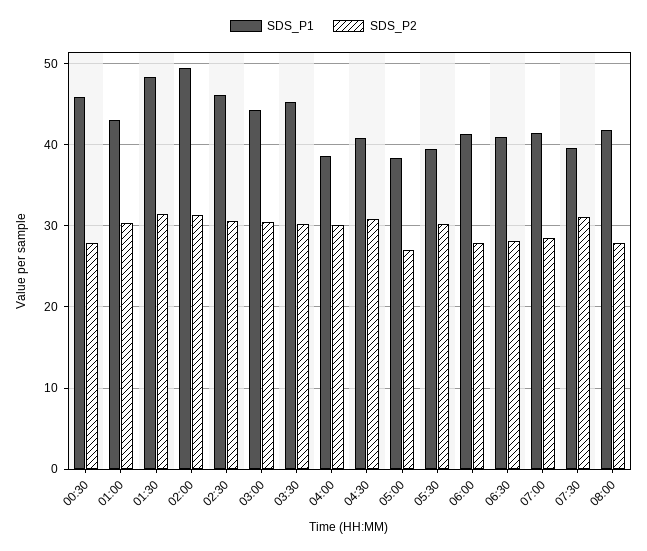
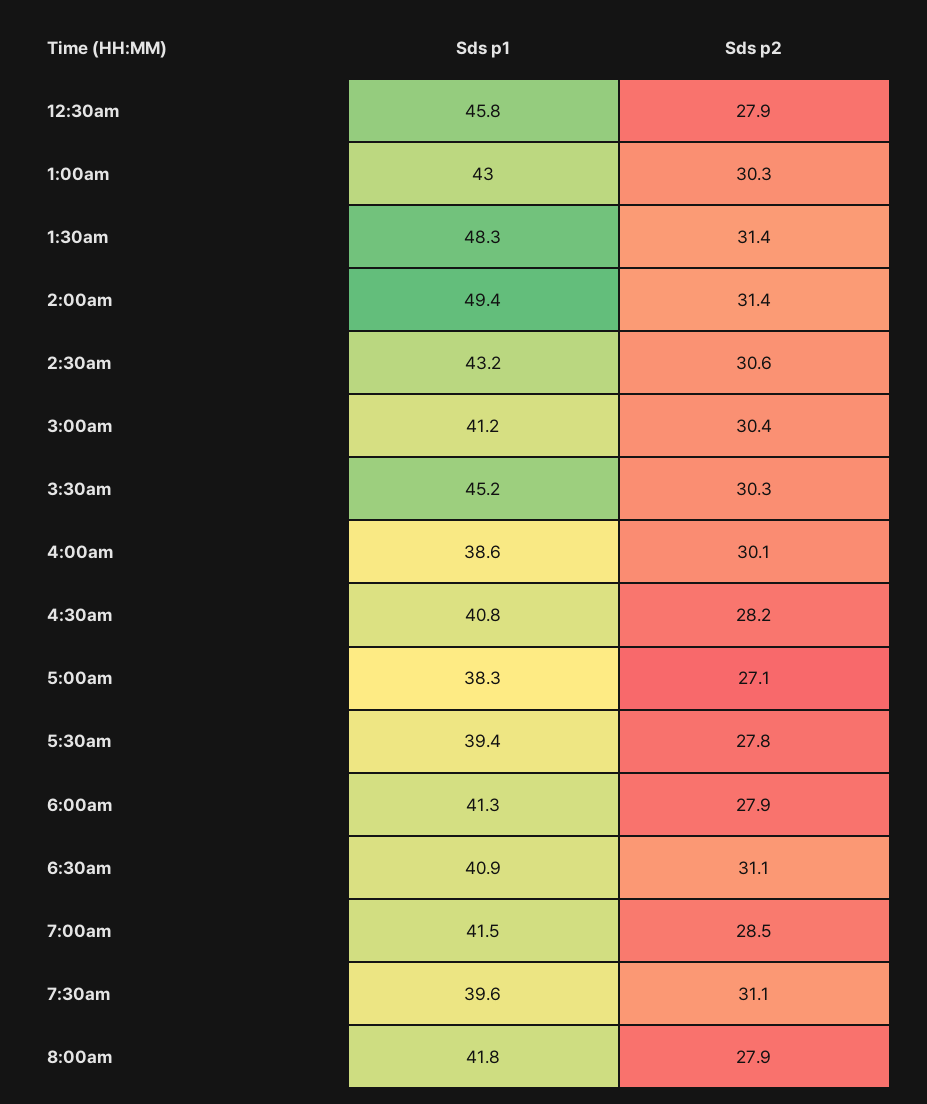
SDS_P1, 02:30: 46 -> 43.2
SDS_P1, 03:00: 44 -> 41.2
SDS_P2, 04:30: 31 -> 28.2
SDS_P2, 05:30: 30 -> 27.8
SDS_P2, 06:30: 28 -> 31.1

